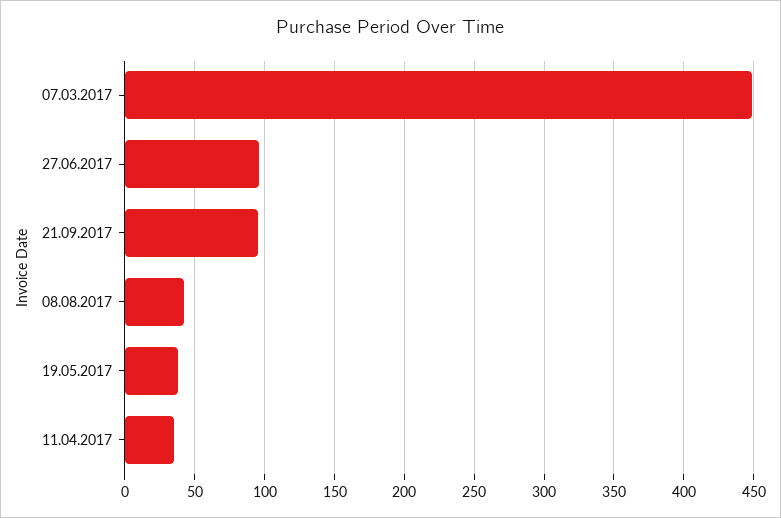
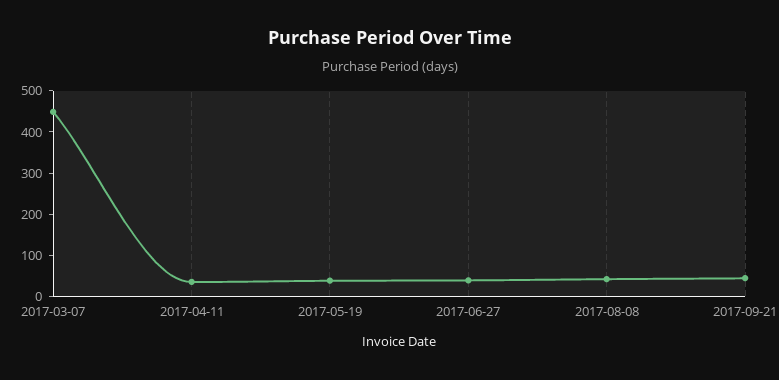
27.06.2017: 95 -> 40
21.09.2017: 95 -> 40

